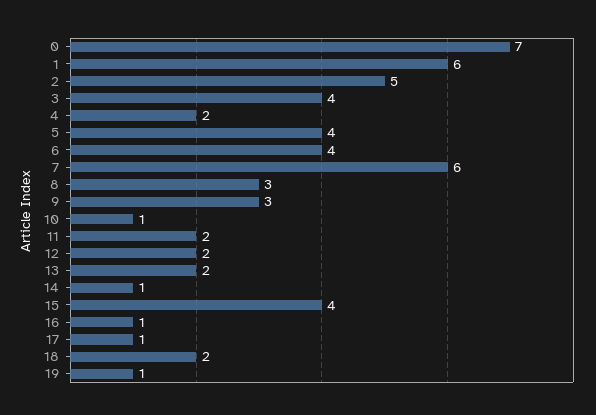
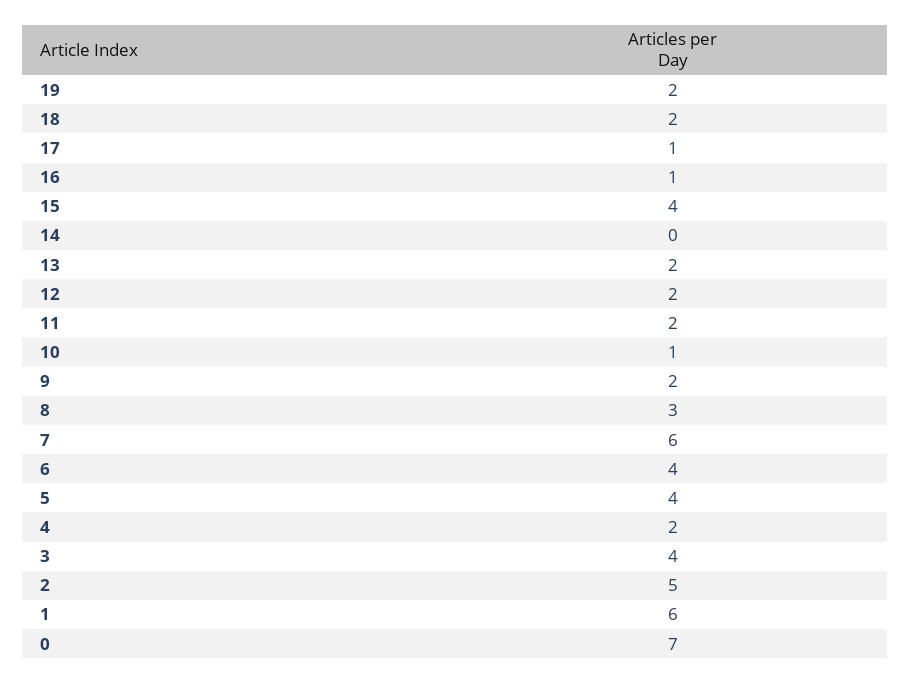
9: 3 -> 2
14: 1 -> 0
19: 1 -> 2

